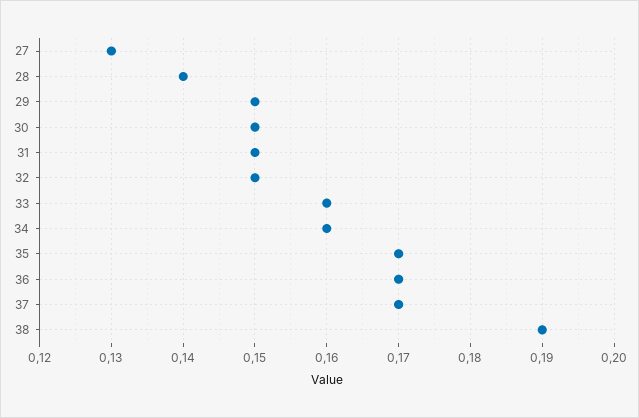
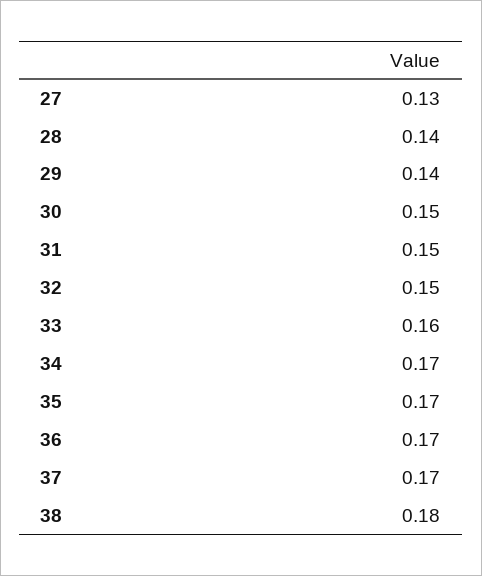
29: 0.15 -> 0.14
34: 0.16 -> 0.17
38: 0.19 -> 0.18

